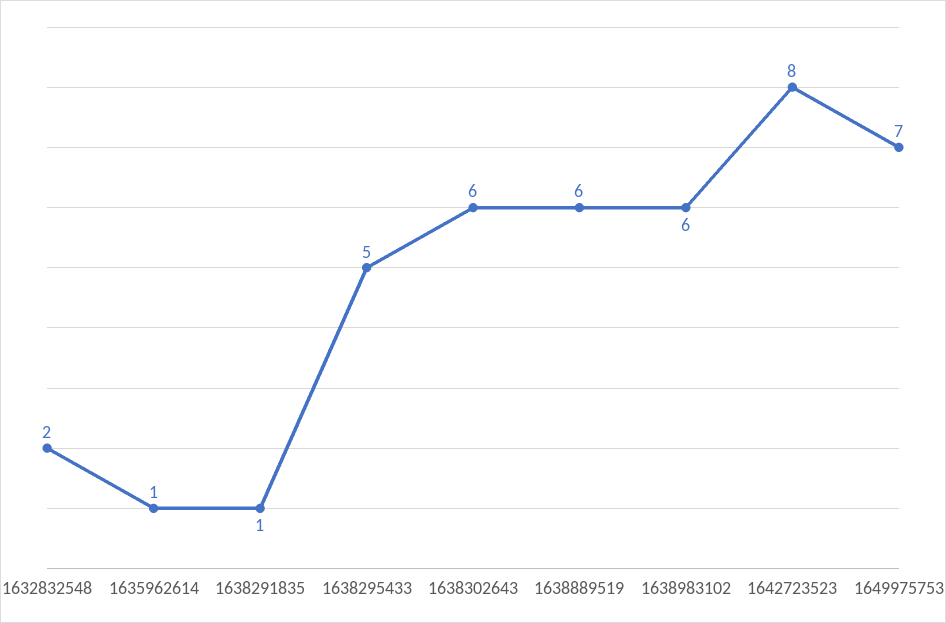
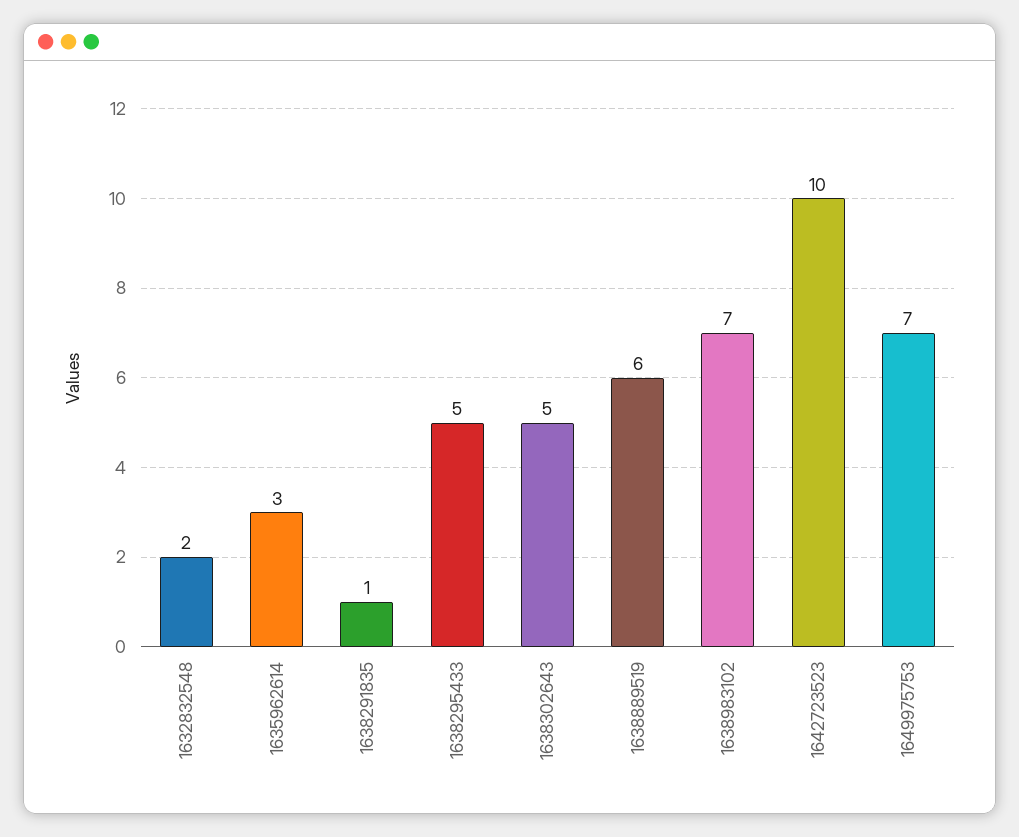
1635962614: 1 -> 3
1638302643: 6 -> 5
1638983102: 6 -> 7
1642723523: 8 -> 10

